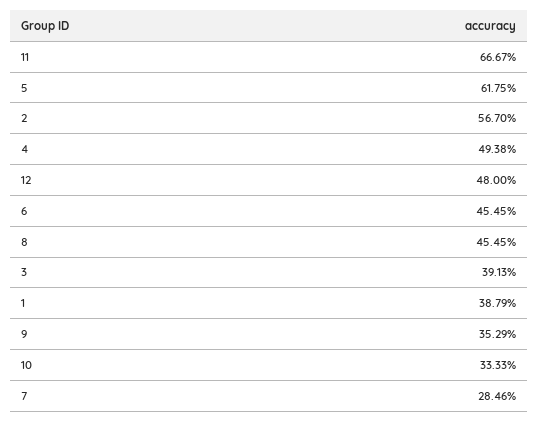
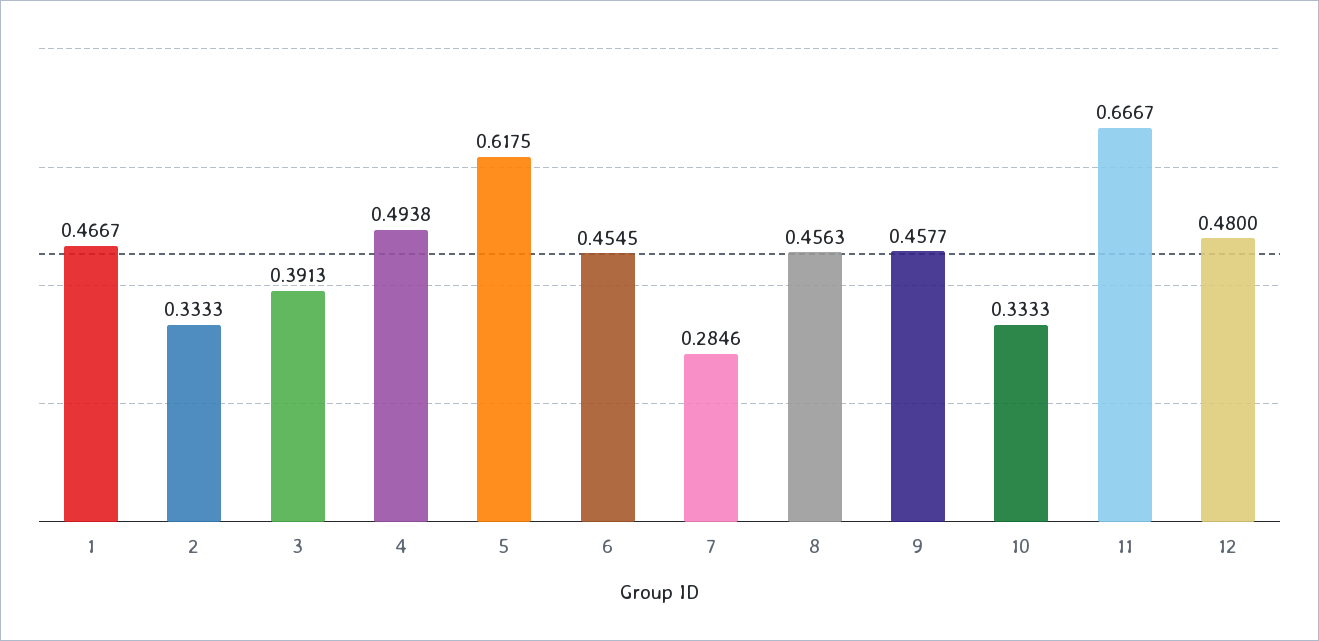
2: 0.567 -> 0.3333
8: 0.4545 -> 0.4563
1: 0.3879 -> 0.4667
9: 0.3529 -> 0.4577

